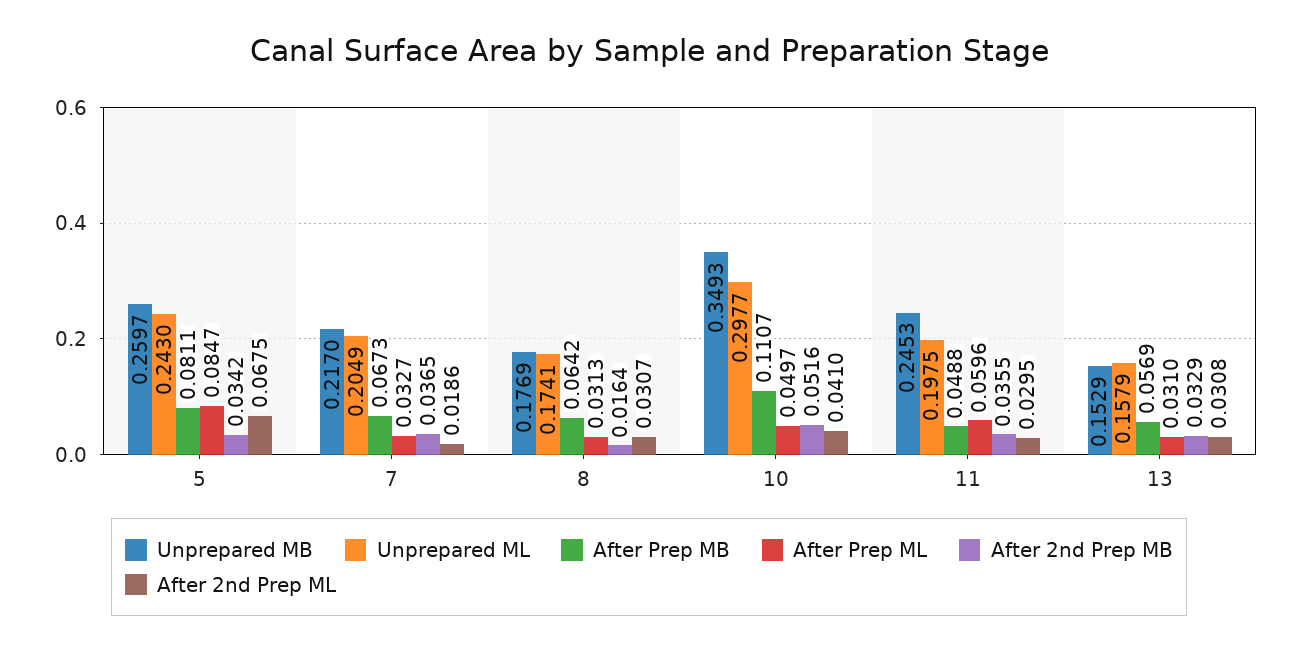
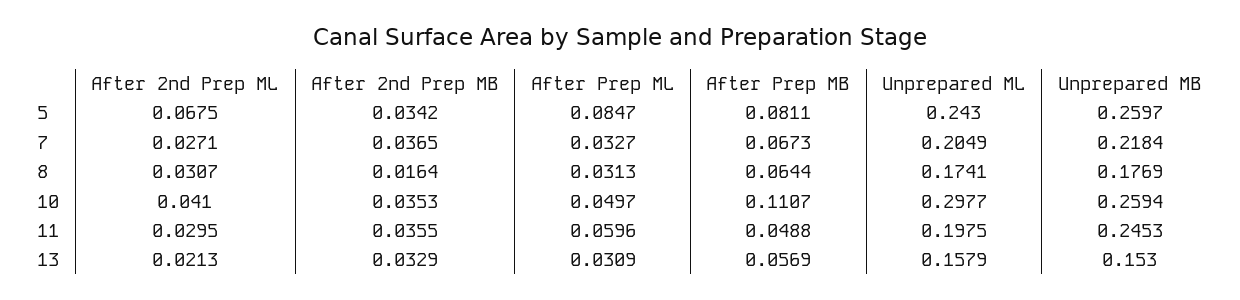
Unprepared MB, 7: 0.217 -> 0.2184
After 2nd Prep ML, 7: 0.0186 -> 0.0271
After Prep MB, 8: 0.0642 -> 0.0644
Unprepared MB, 10: 0.3493 -> 0.2594
After 2nd Prep MB, 10: 0.0516 -> 0.0353
Unprepared MB, 13: 0.1529 -> 0.153
After Prep ML, 13: 0.031 -> 0.0309
After 2nd Prep ML, 13: 0.0308 -> 0.0213

